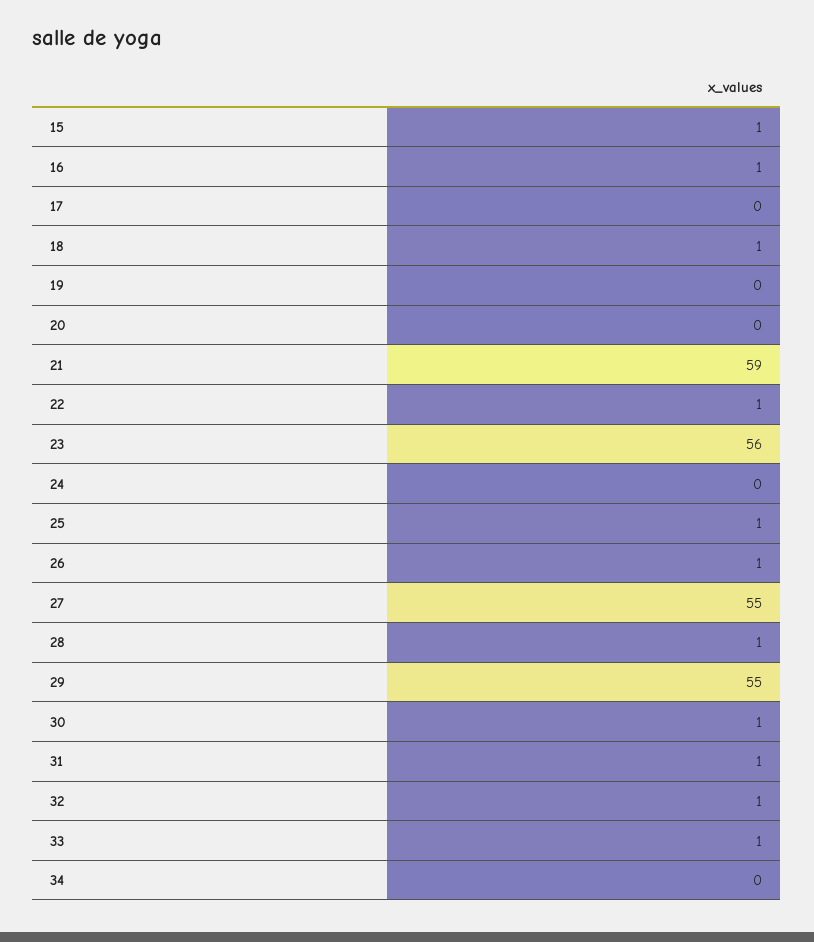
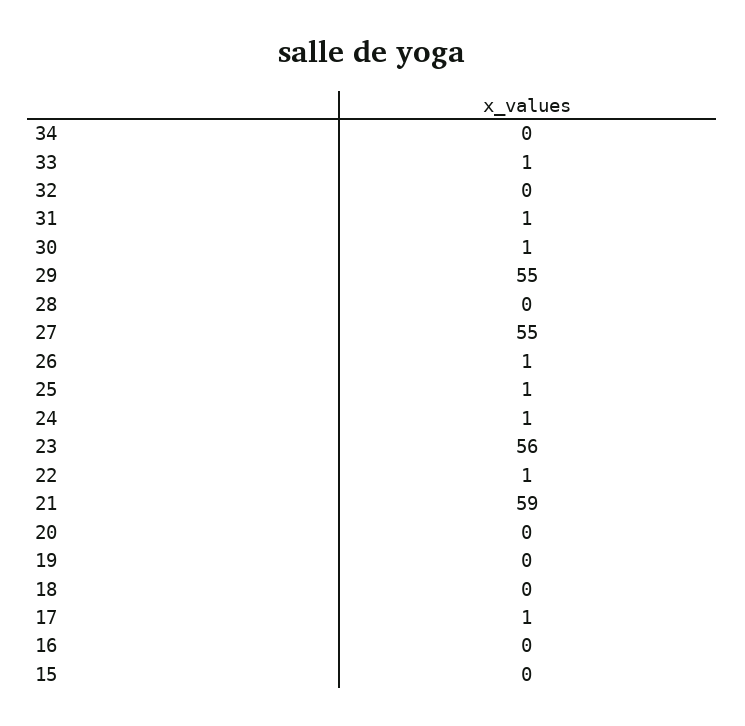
15: 1 -> 0
16: 1 -> 0
17: 0 -> 1
18: 1 -> 0
24: 0 -> 1
28: 1 -> 0
32: 1 -> 0

